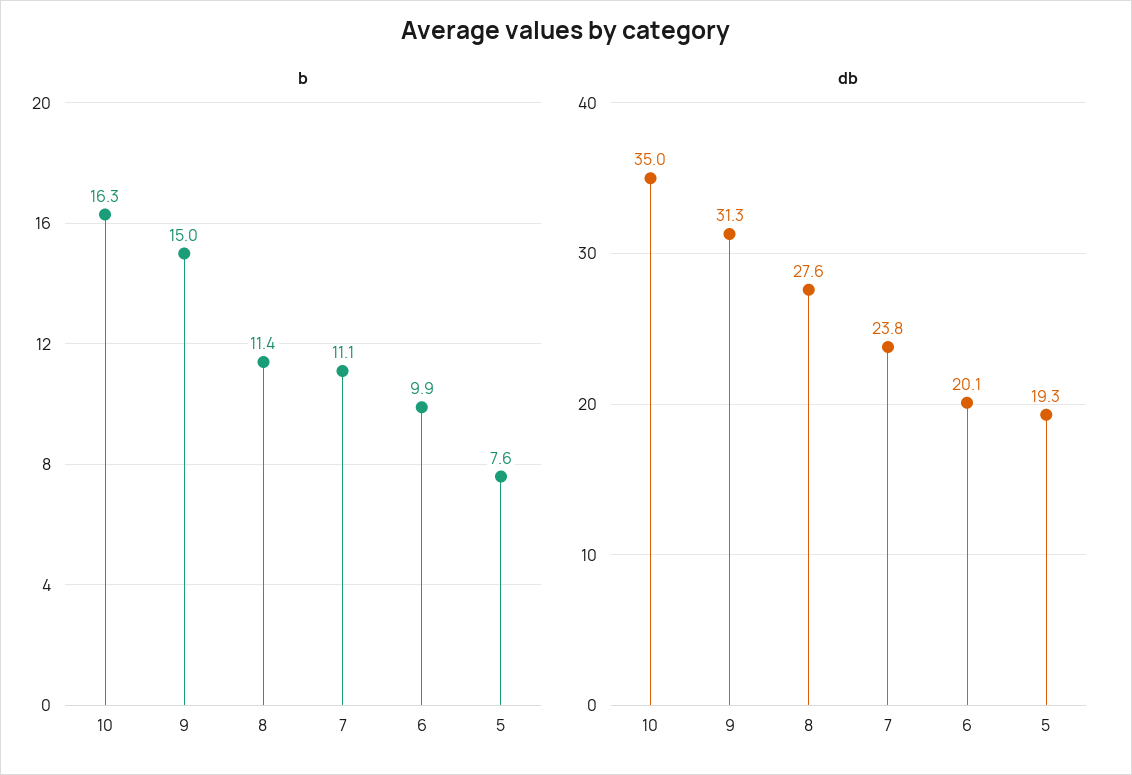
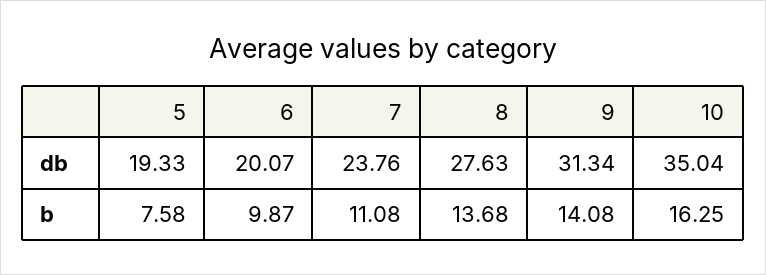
b, 9: 15 -> 14.08
b, 8: 11.4 -> 13.68

